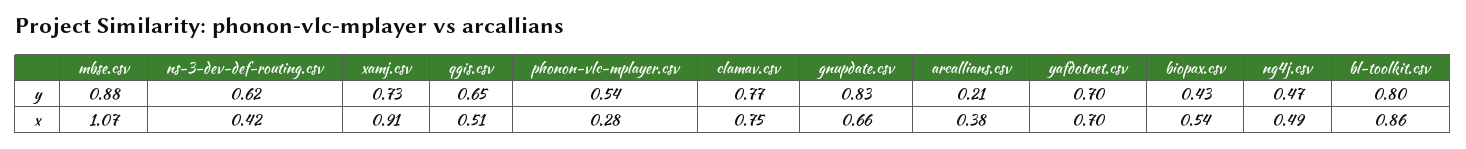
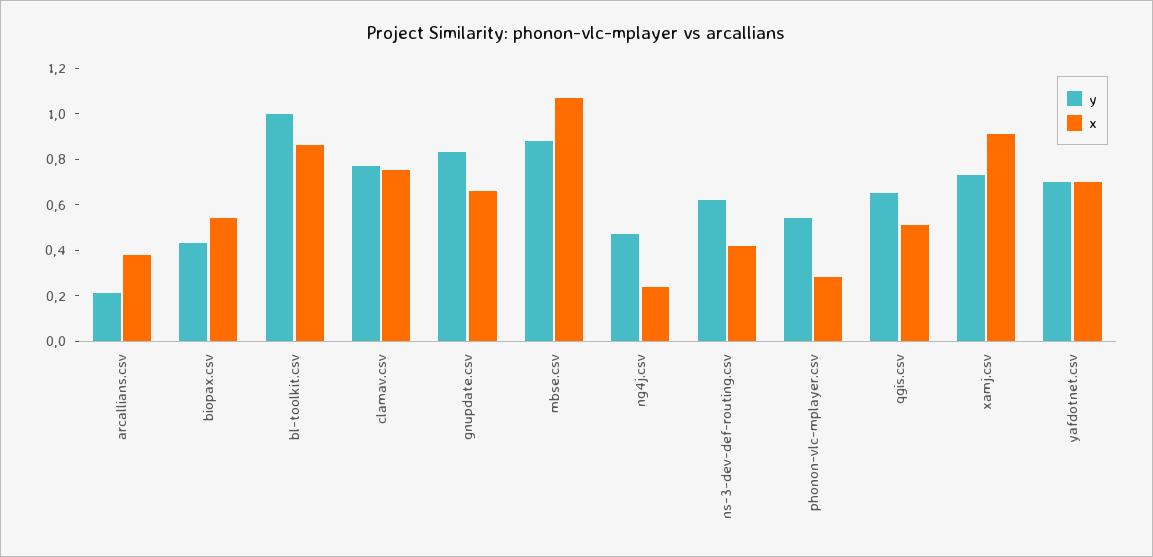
y, bl-toolkit.csv: 0.8 -> 1
x, ng4j.csv: 0.49 -> 0.25

